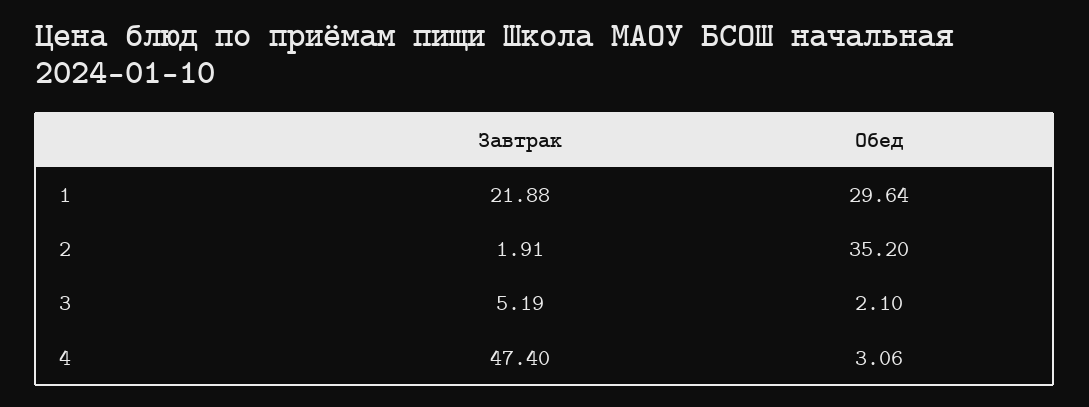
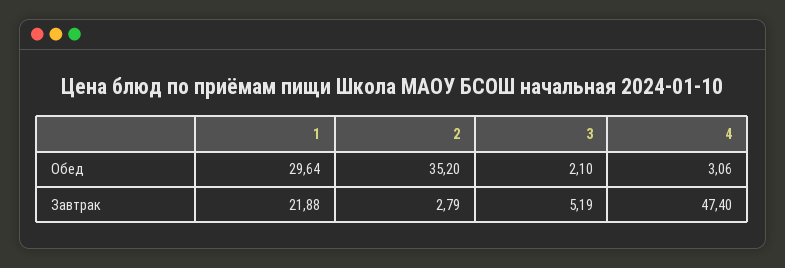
Завтрак, 2: 1.91 -> 2.79

